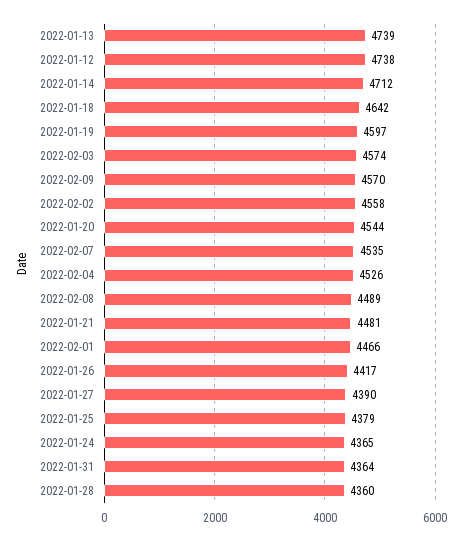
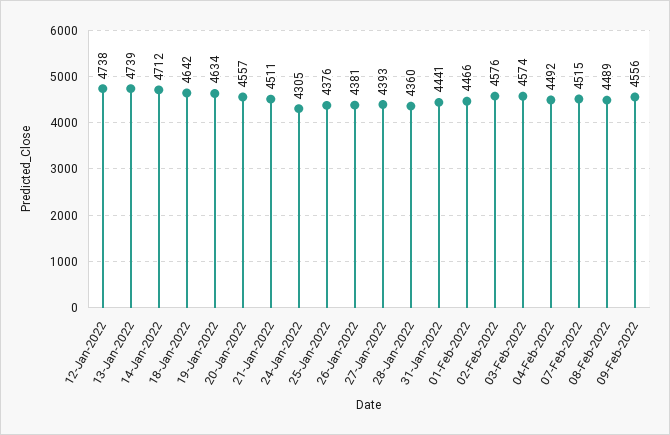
2022-01-19: 4597 -> 4634
2022-02-09: 4570 -> 4556
2022-02-02: 4558 -> 4576
2022-01-20: 4544 -> 4557
2022-02-07: 4535 -> 4515
2022-02-04: 4526 -> 4492
2022-01-21: 4481 -> 4511
2022-01-26: 4417 -> 4381
2022-01-27: 4390 -> 4393
2022-01-25: 4379 -> 4376
2022-01-24: 4365 -> 4305
2022-01-31: 4364 -> 4441

